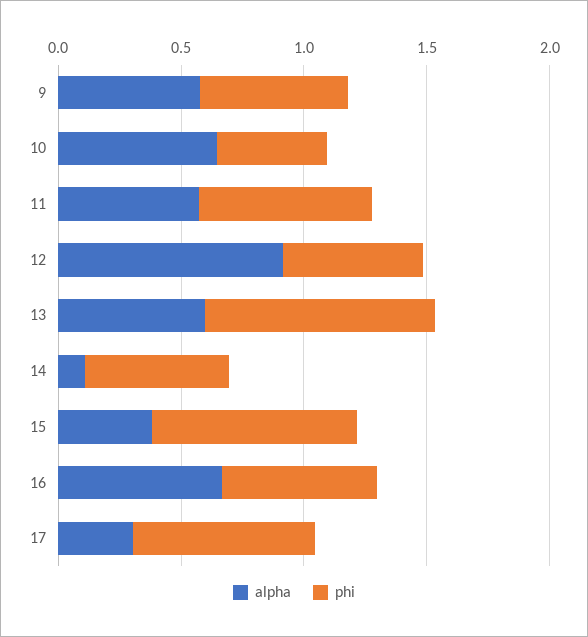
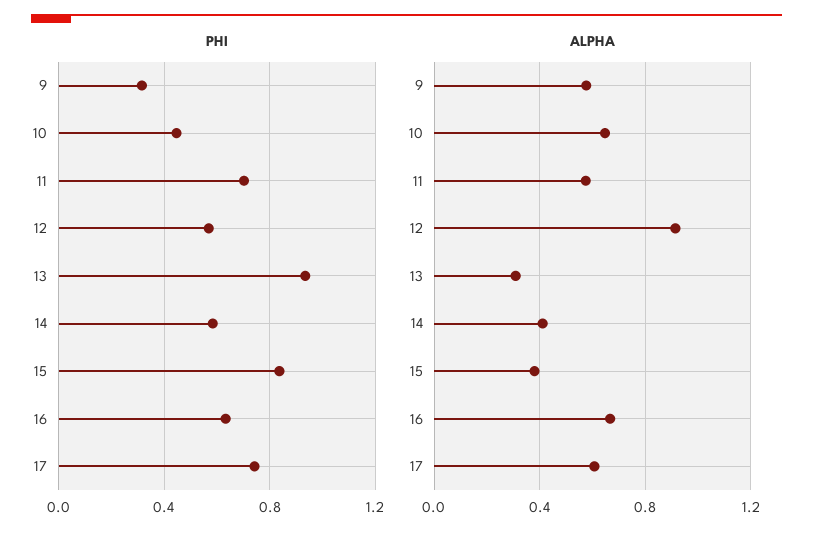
phi, 9: 0.6 -> 0.3
alpha, 13: 0.6 -> 0.3
alpha, 14: 0.1 -> 0.4
alpha, 17: 0.3 -> 0.6

